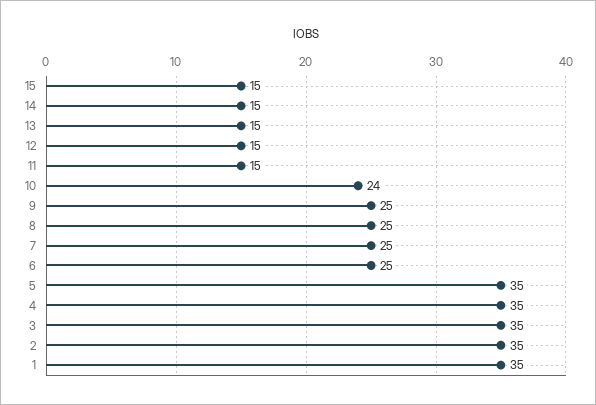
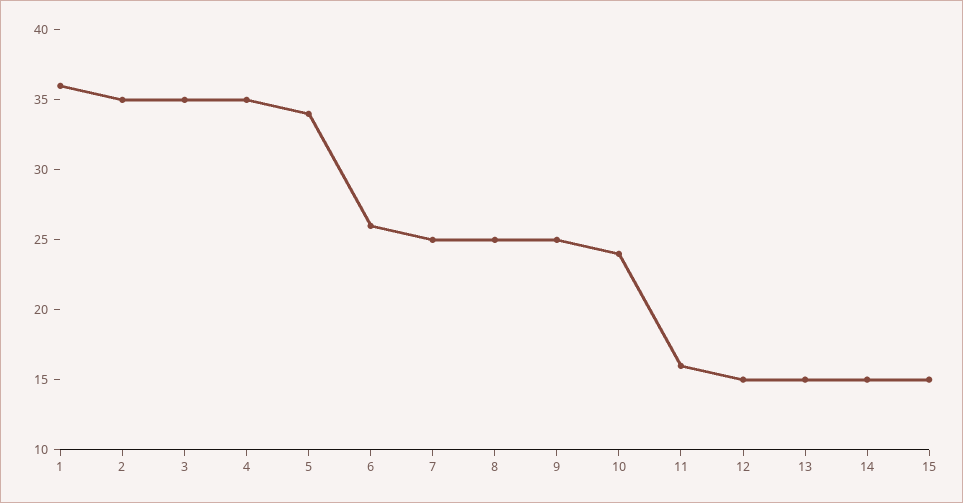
11: 15 -> 16
6: 25 -> 26
5: 35 -> 34
1: 35 -> 36

